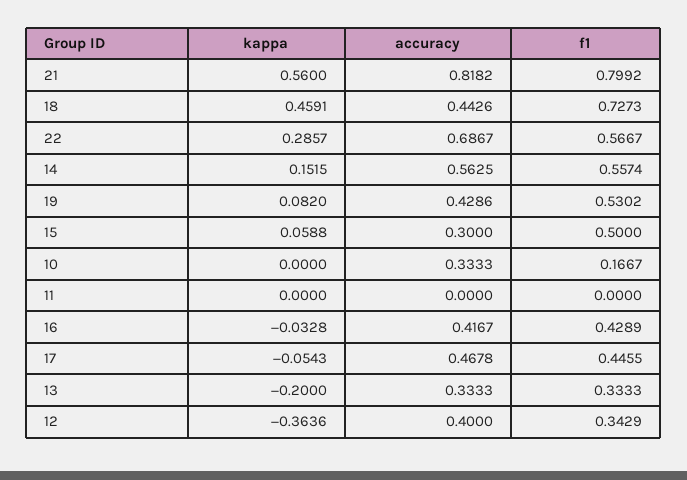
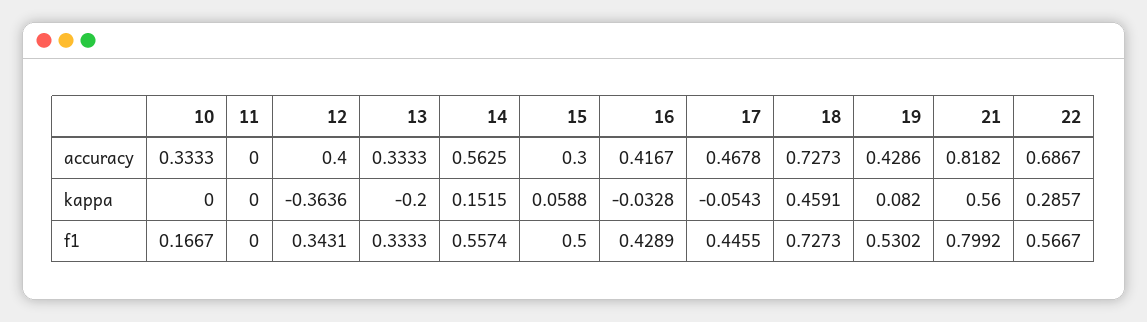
accuracy, 18: 0.4426 -> 0.7273
f1, 12: 0.3429 -> 0.3431

